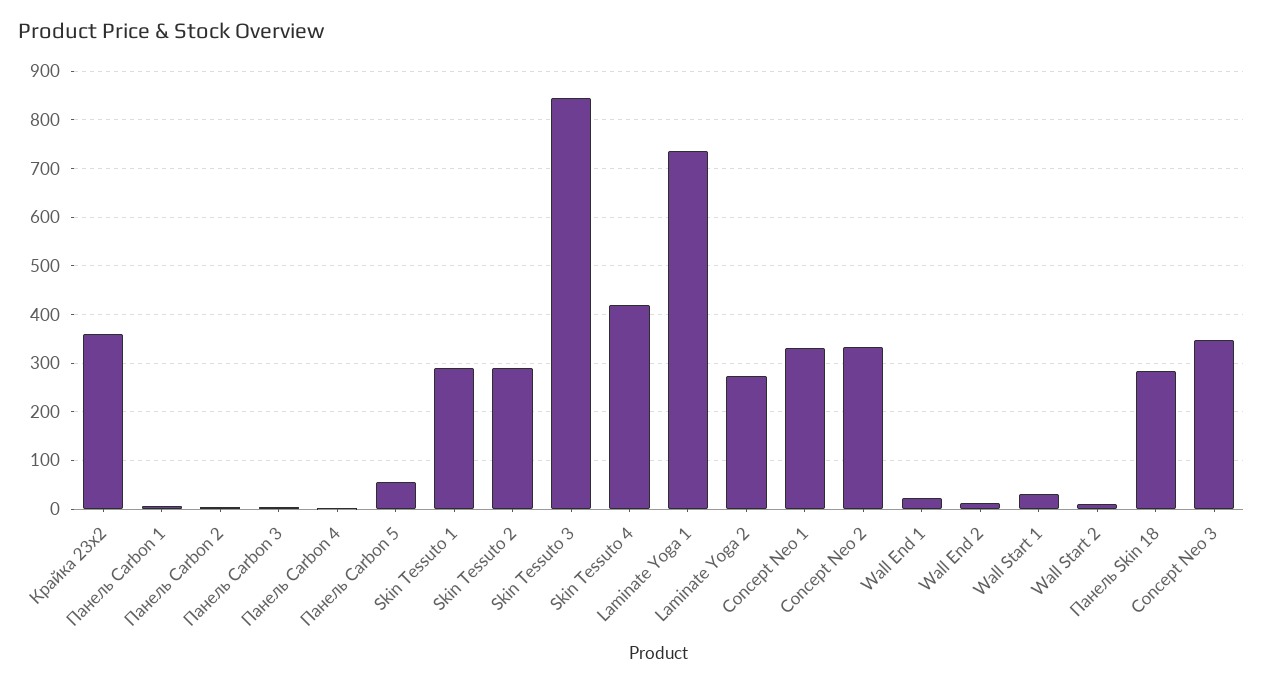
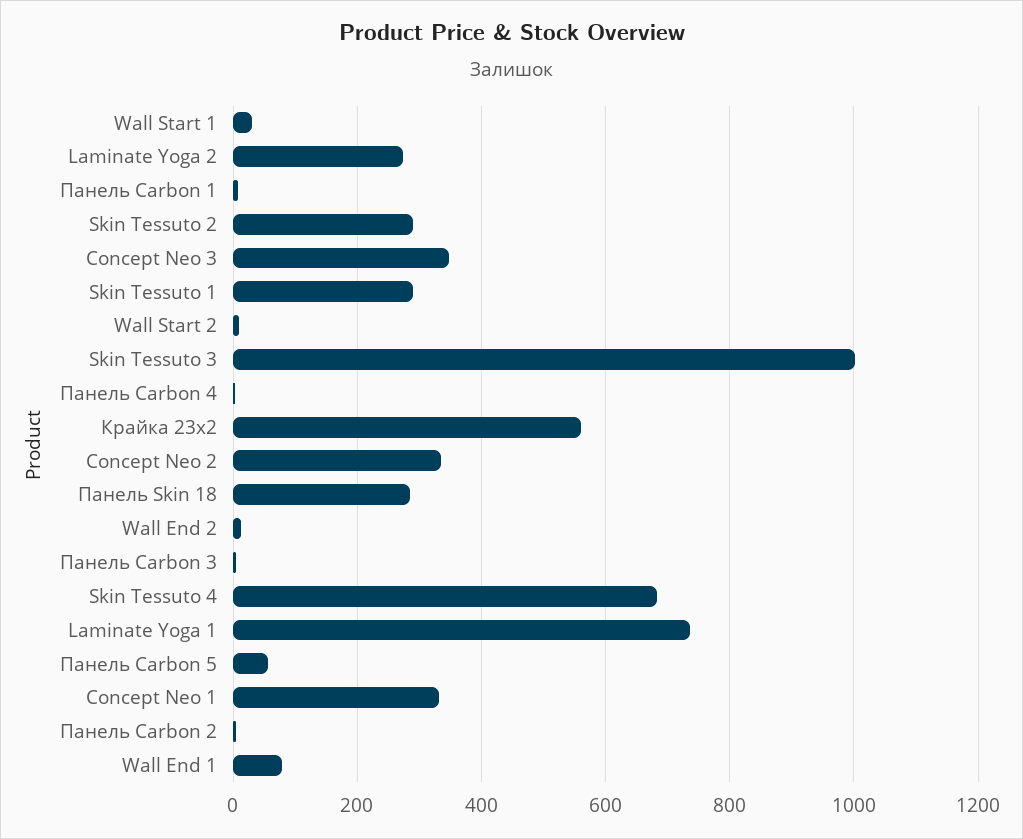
Крайка 23x2: 360 -> 560
Skin Tessuto 3: 840 -> 1000
Skin Tessuto 4: 420 -> 680
Wall End 1: 20 -> 80

